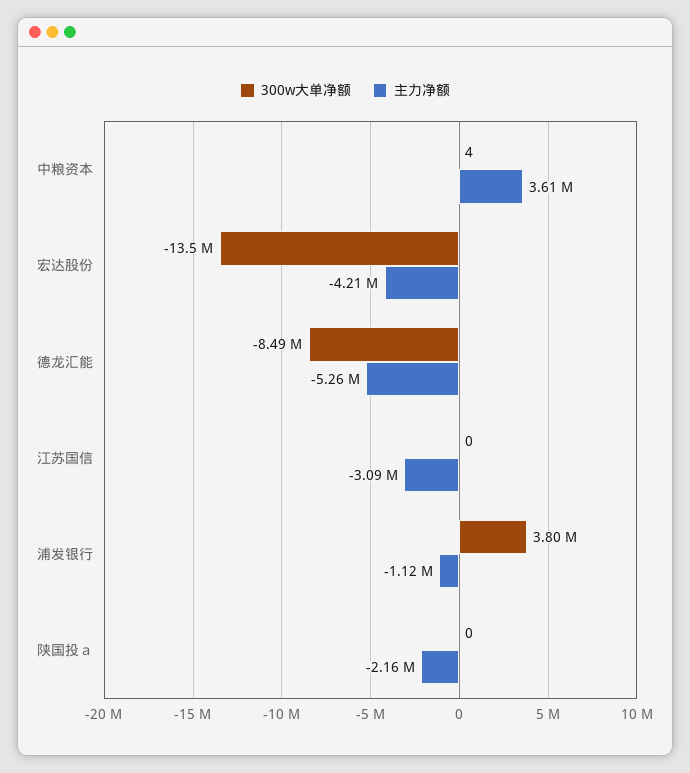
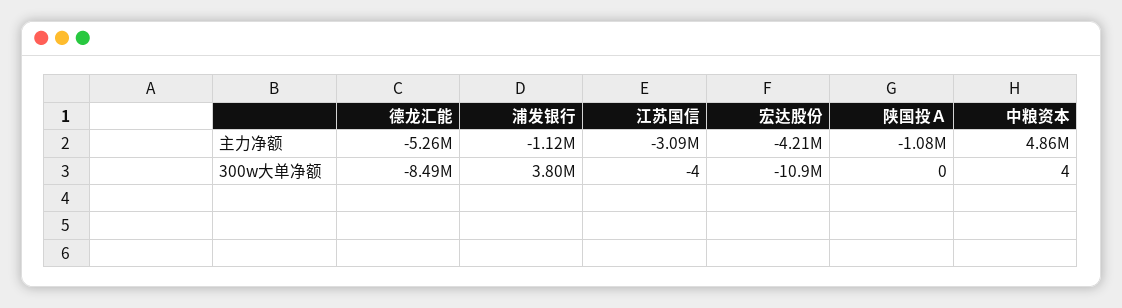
主力净额, 中粮资本: 3610000 -> 4860000
300w大单净额, 宏达股份: -13500000 -> -10900000
300w大单净额, 江苏国信: 0 -> -4
主力净额, 陕国投ａ: -2160000 -> -1080000

